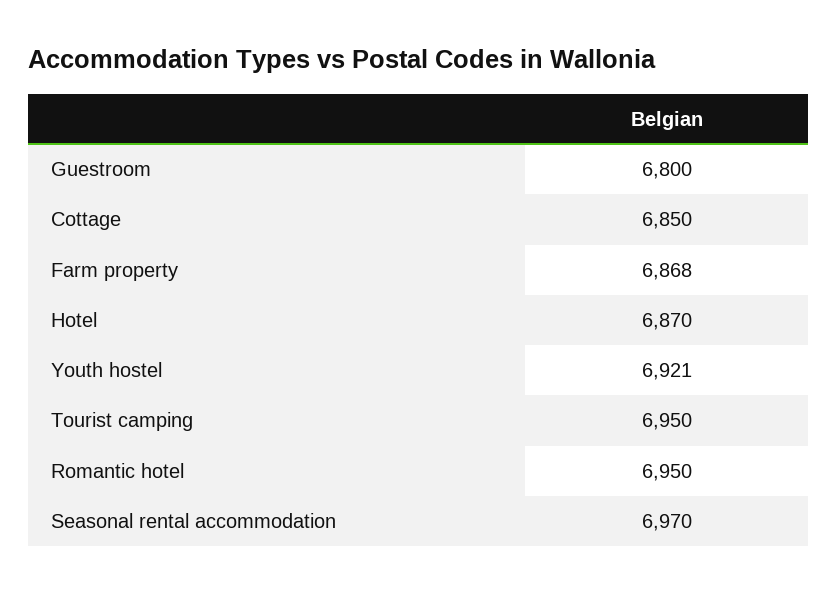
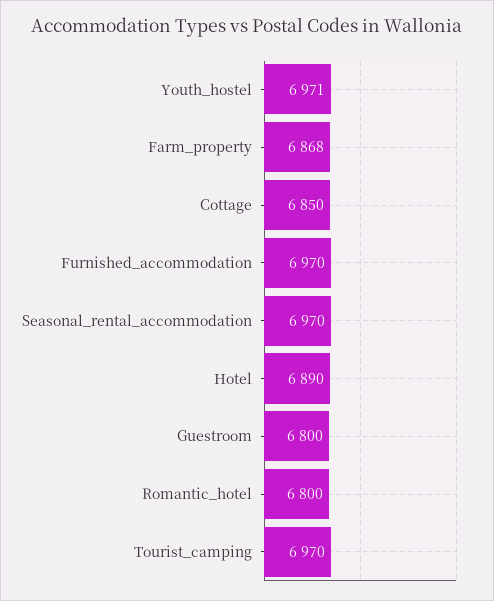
Hotel: 6870 -> 6890
Youth hostel: 6921 -> 6971
Tourist camping: 6950 -> 6970
Romantic hotel: 6950 -> 6800
Furnished_accommodation: none -> 6970

